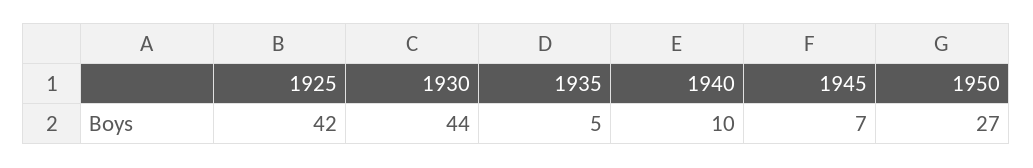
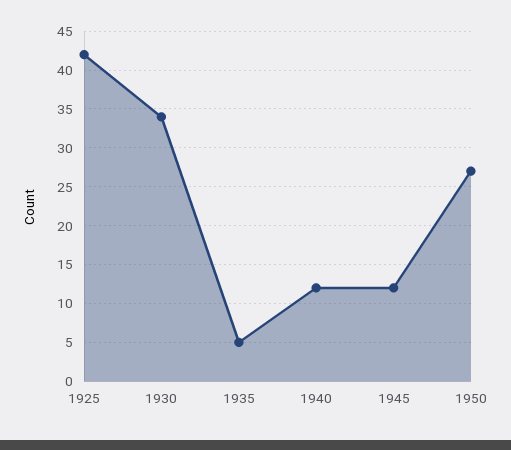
1930: 44 -> 34
1940: 10 -> 12
1945: 7 -> 12

